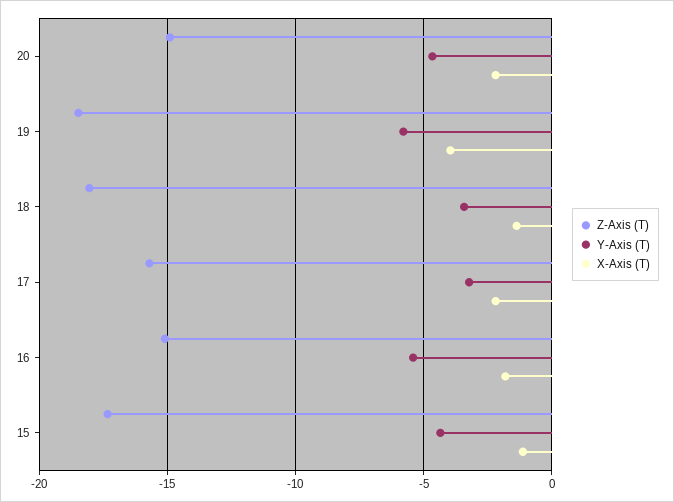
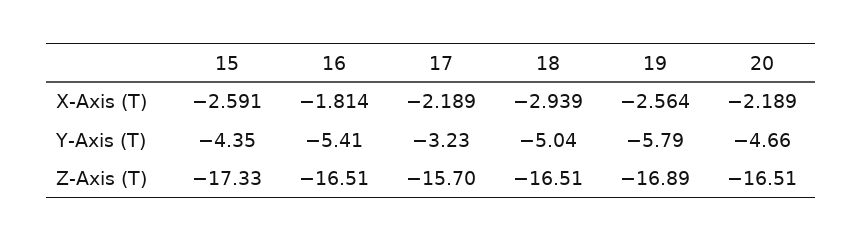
Z-Axis (T), 20: -15 -> -16.51
Z-Axis (T), 19: -18.5 -> -16.89
X-Axis (T), 19: -4 -> -2.564
Z-Axis (T), 18: -18 -> -16.51
Y-Axis (T), 18: -3.5 -> -5.04
X-Axis (T), 18: -1.5 -> -2.939
Z-Axis (T), 16: -15 -> -16.51
X-Axis (T), 15: -1 -> -2.591

